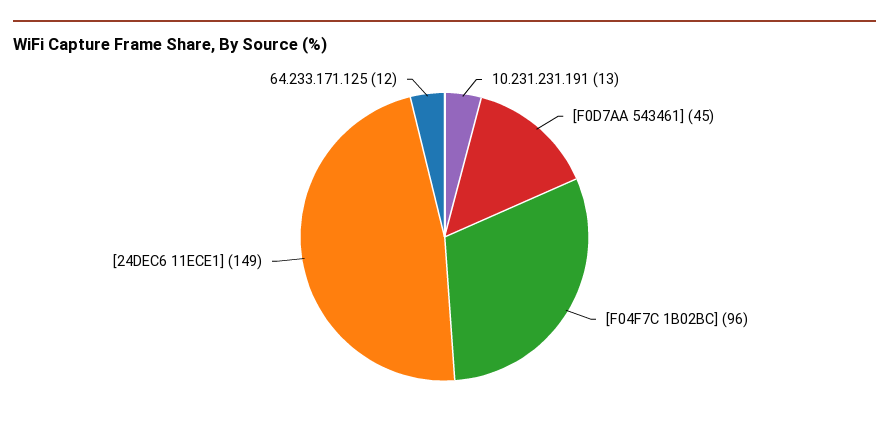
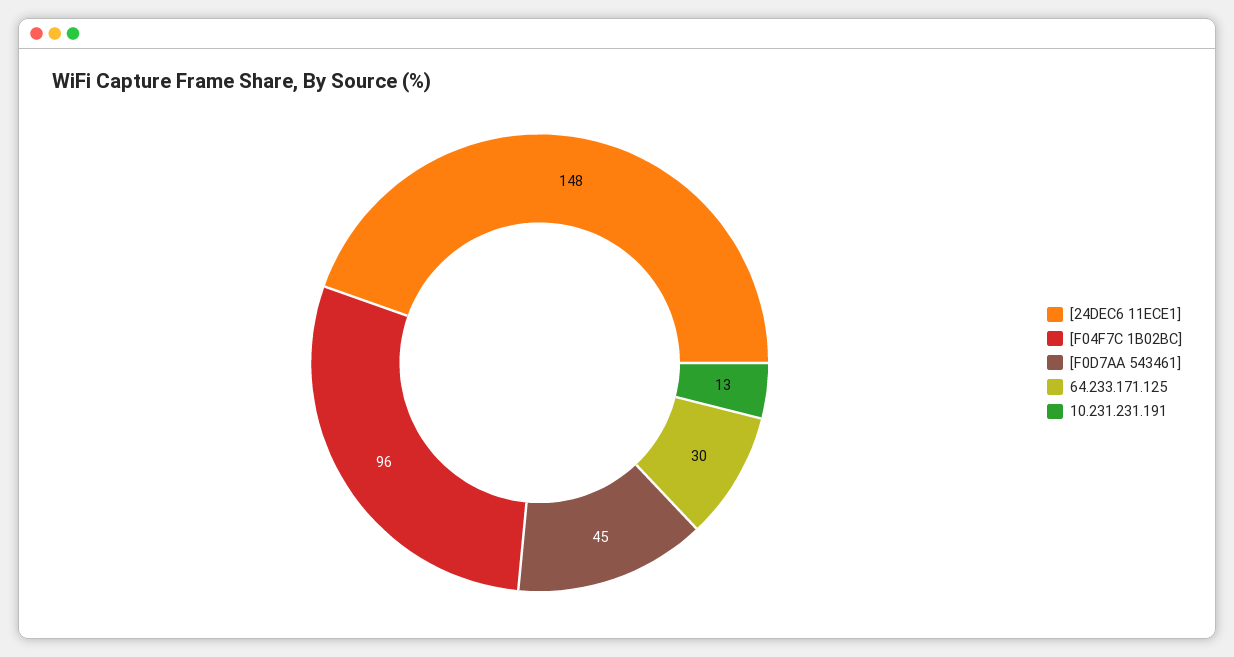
[24DEC6 11ECE1]: 149 -> 148
64.233.171.125: 12 -> 30

